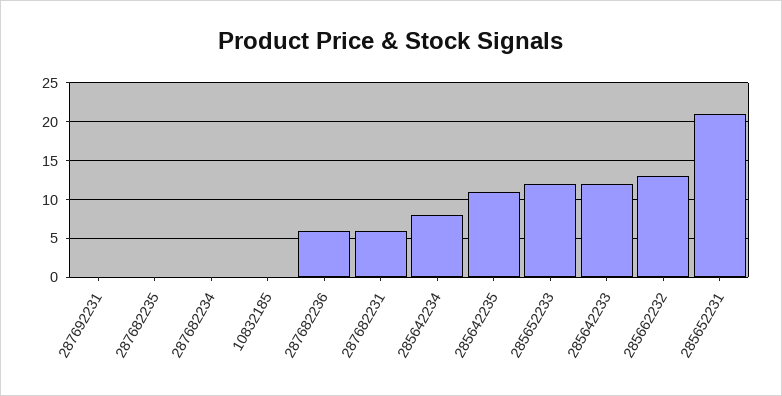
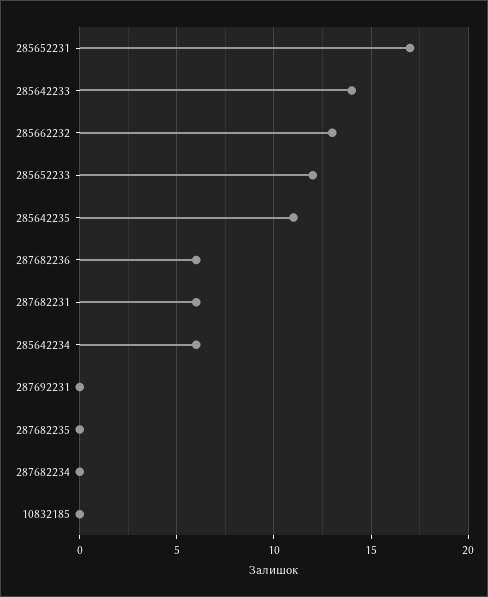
285642234: 8 -> 6
285642233: 12 -> 14
285652231: 21 -> 17

